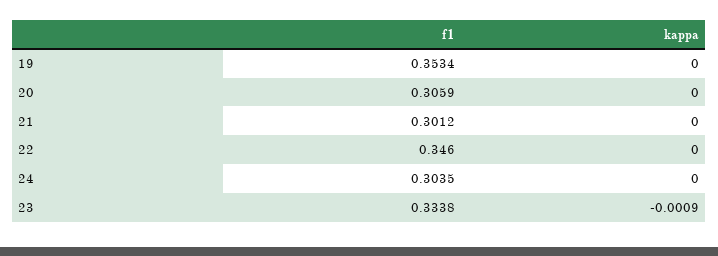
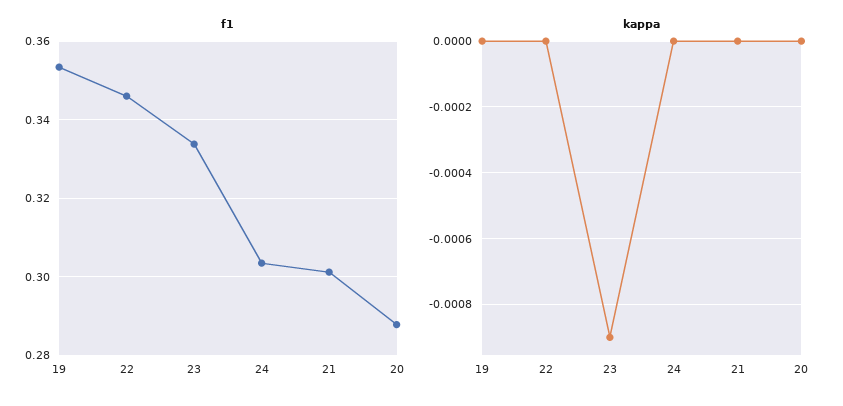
f1, 20: 0.3059 -> 0.288

